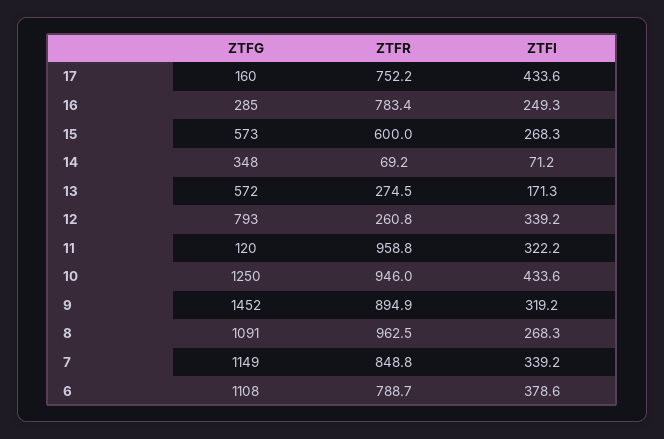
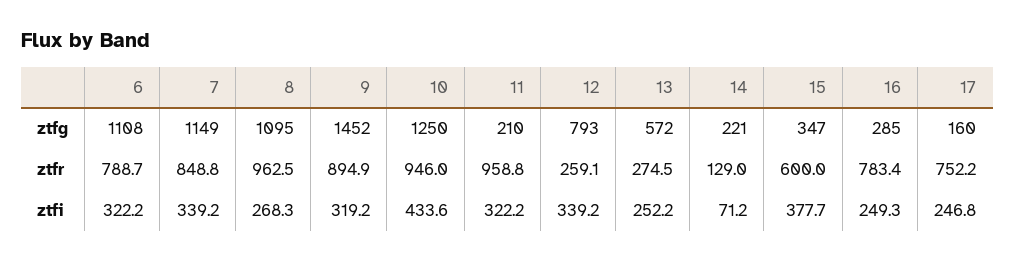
ZTFI, 17: 433.6 -> 246.8
ZTFG, 15: 573 -> 347
ZTFI, 15: 268.3 -> 377.7
ZTFG, 14: 348 -> 221
ZTFR, 14: 69.2 -> 129
ZTFI, 13: 171.3 -> 252.2
ZTFR, 12: 260.8 -> 259.1
ZTFG, 11: 120 -> 210
ZTFG, 8: 1091 -> 1095
ZTFI, 6: 378.6 -> 322.2

